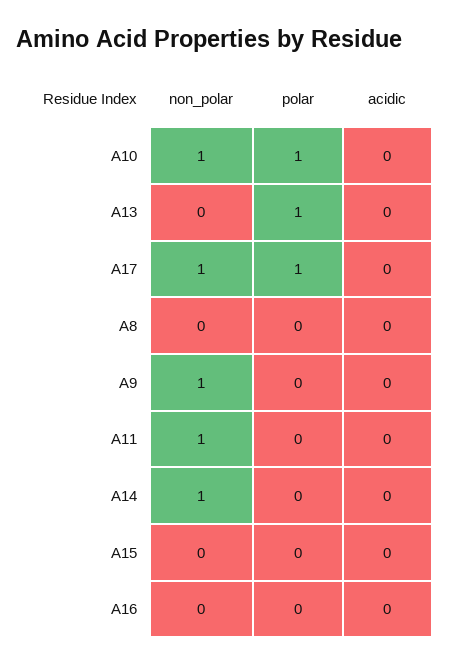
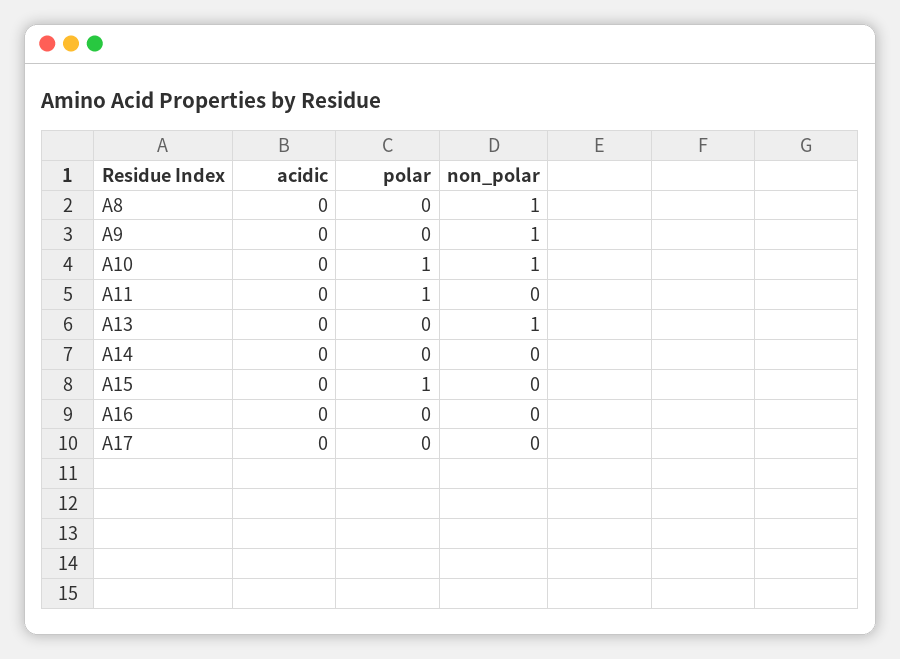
non_polar, A13: 0 -> 1
polar, A13: 1 -> 0
non_polar, A17: 1 -> 0
polar, A17: 1 -> 0
non_polar, A8: 0 -> 1
non_polar, A11: 1 -> 0
polar, A11: 0 -> 1
non_polar, A14: 1 -> 0
polar, A15: 0 -> 1

